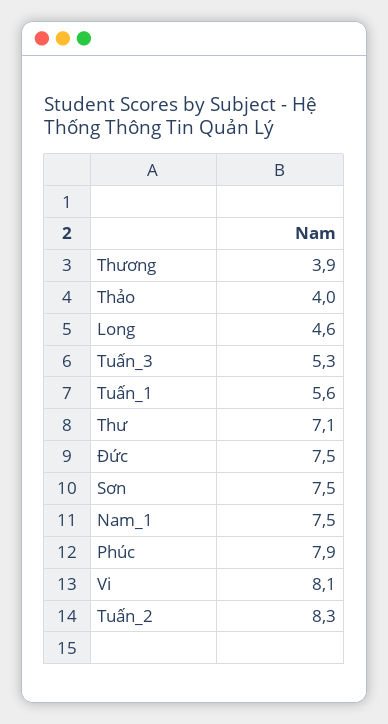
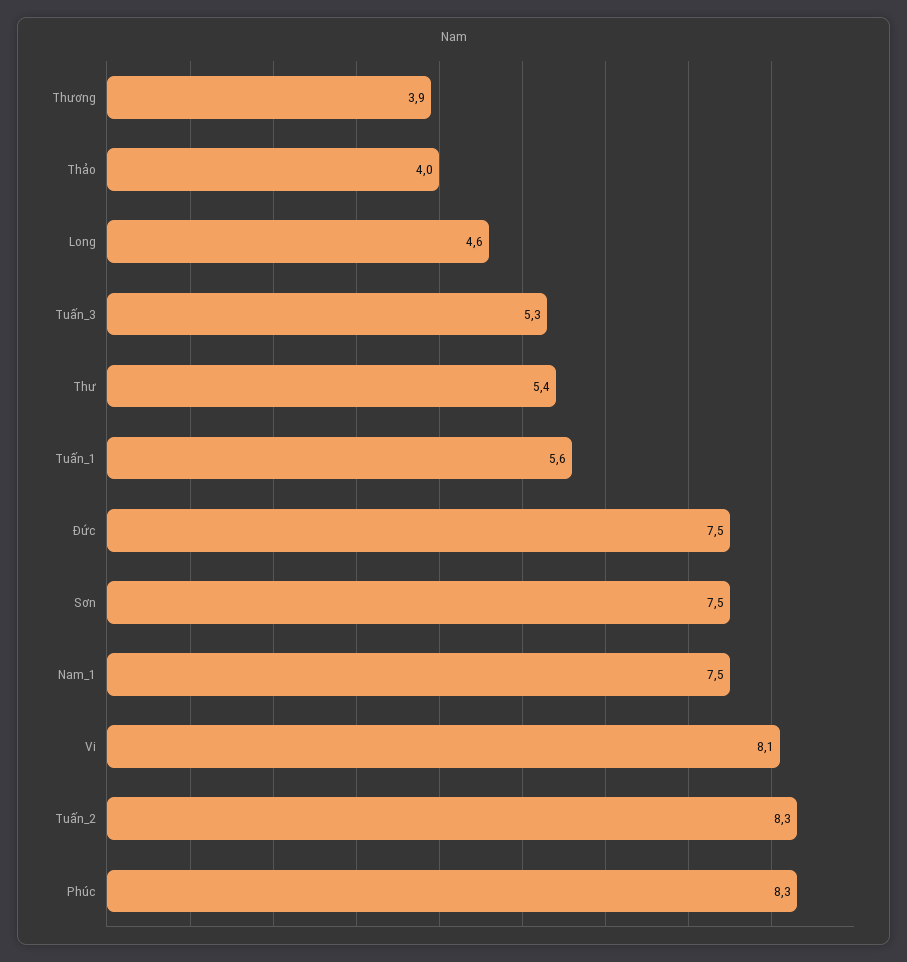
Thư: 7.1 -> 5.4
Phúc: 7.9 -> 8.3

